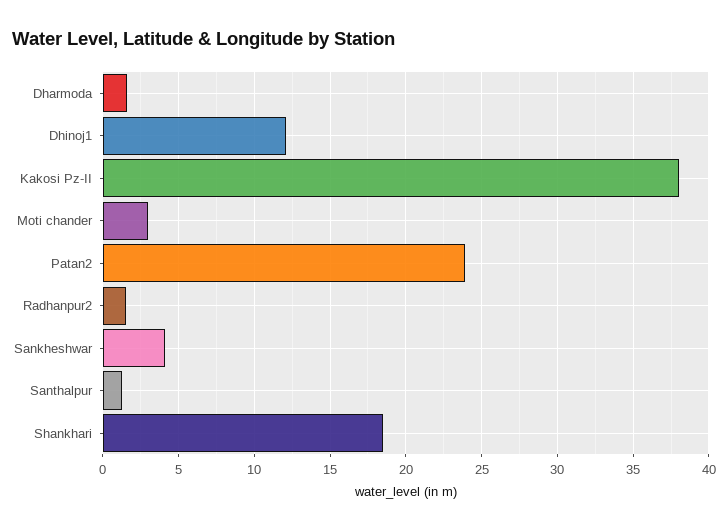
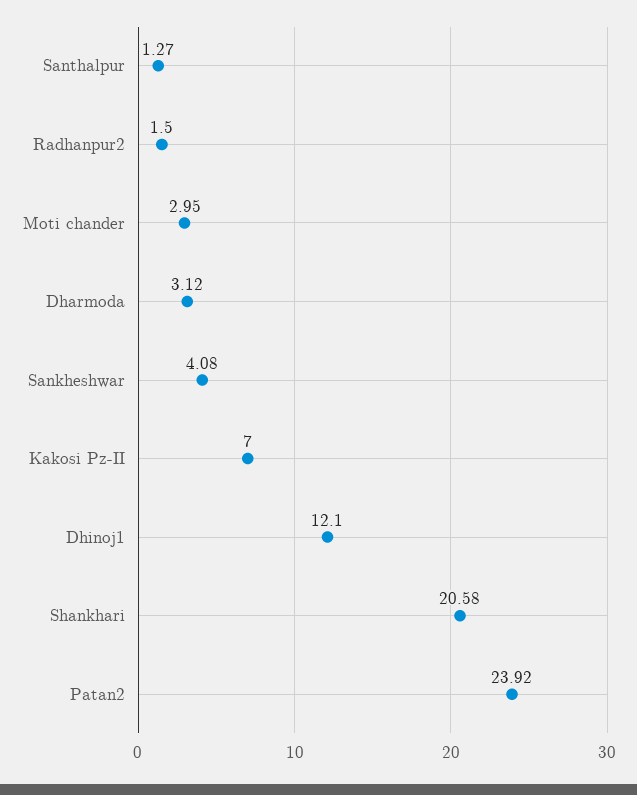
Dharmoda: 1.5 -> 3.12
Kakosi Pz-II: 38 -> 7
Shankhari: 18.5 -> 20.58

